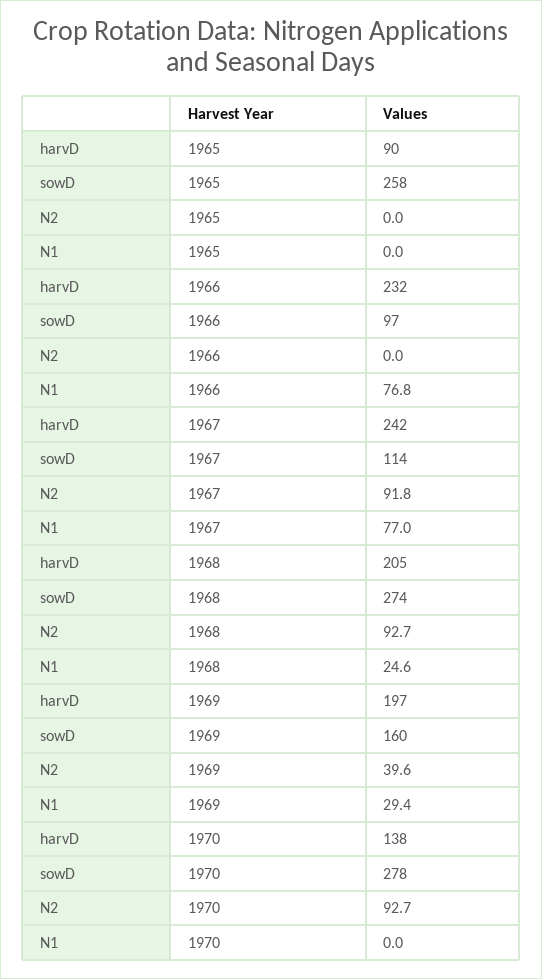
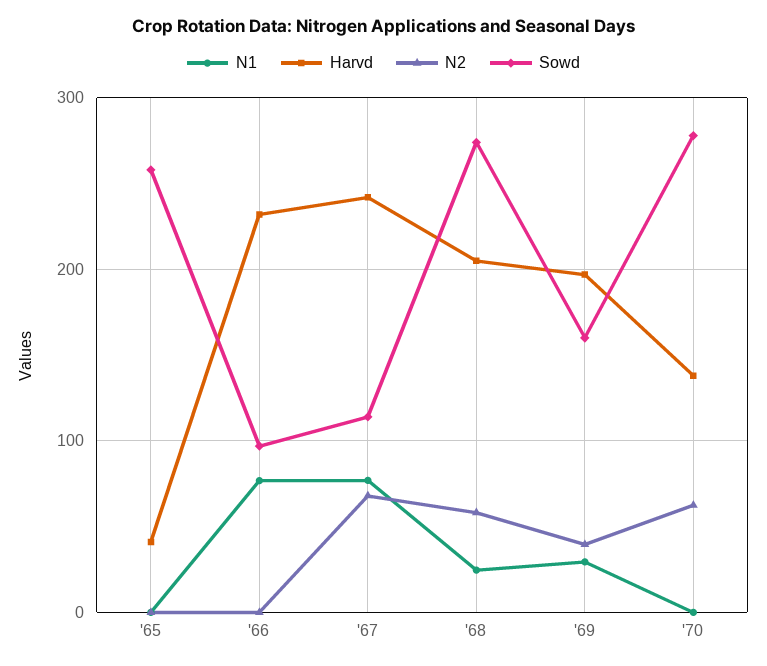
harvD, 1965: 90 -> 40
N2, 1967: 91.8 -> 70
N2, 1968: 92.7 -> 60
N2, 1970: 92.7 -> 60

